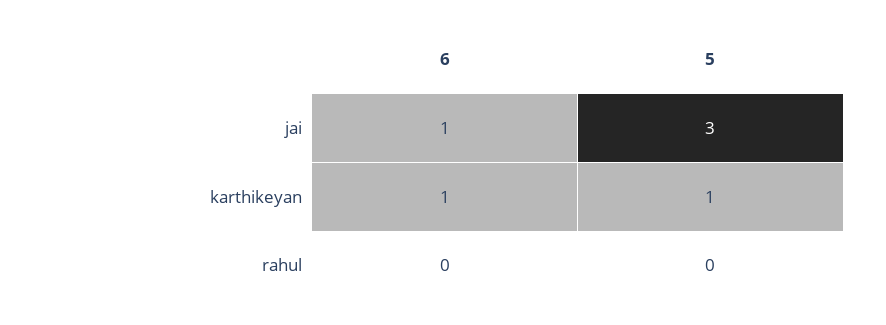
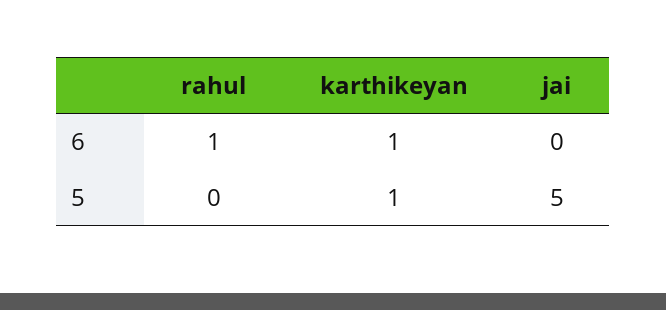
6, jai: 1 -> 0
5, jai: 3 -> 5
6, rahul: 0 -> 1

